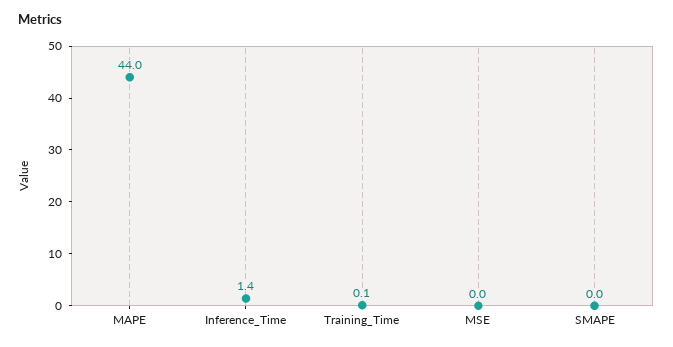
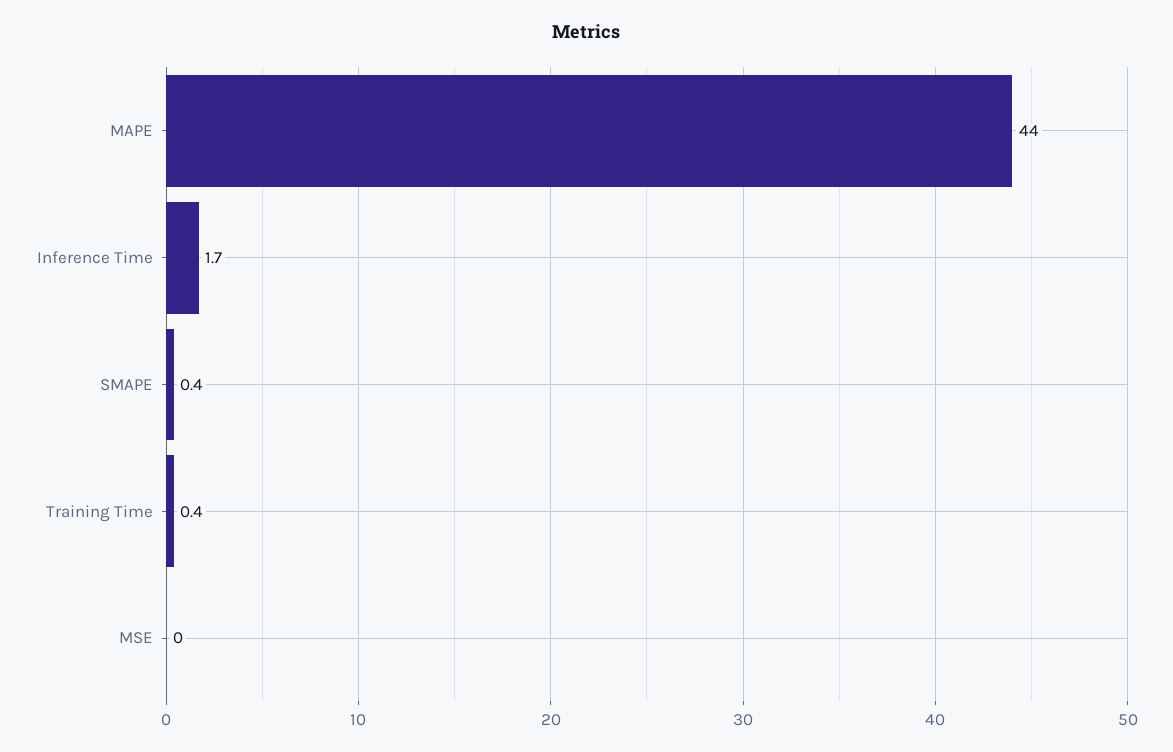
Inference_Time: 1.4 -> 1.7
Training_Time: 0.1 -> 0.4
SMAPE: 0 -> 0.4

